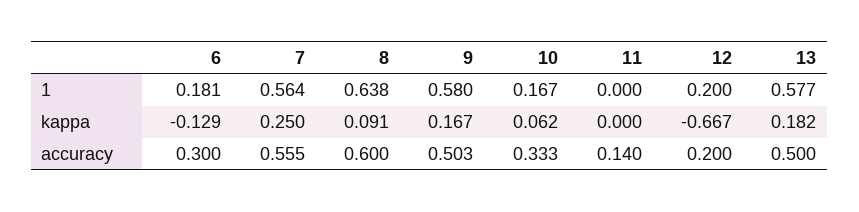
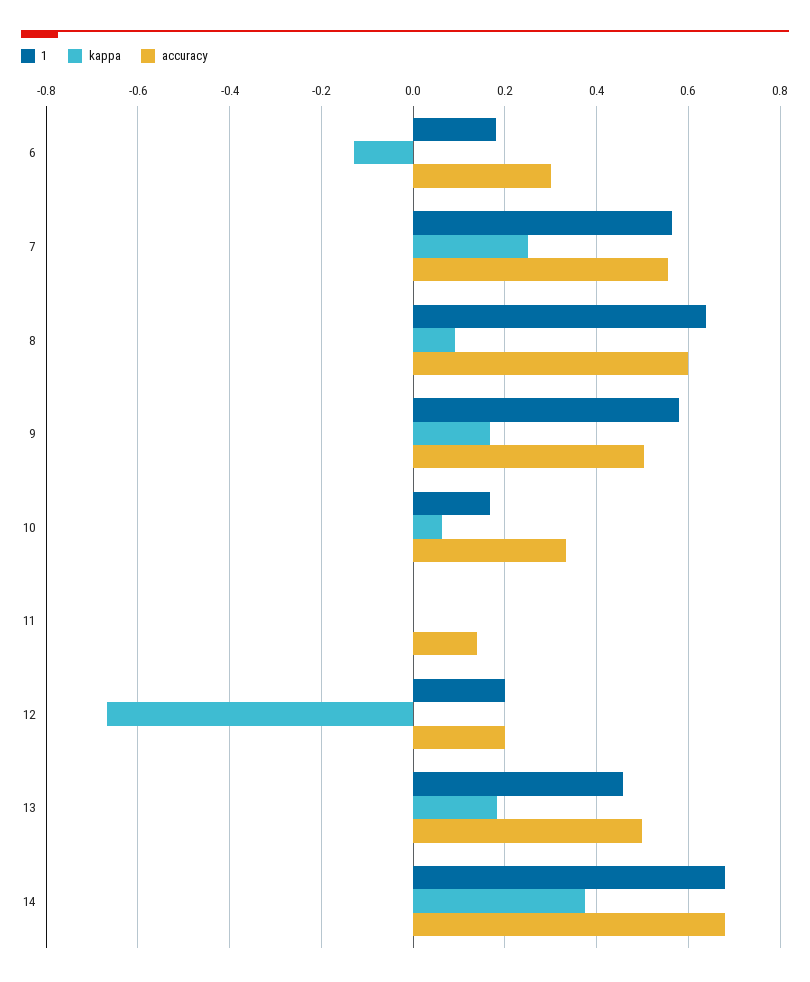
1, 13: 0.577 -> 0.46
1, 14: none -> 0.68
kappa, 14: none -> 0.38
accuracy, 14: none -> 0.68

